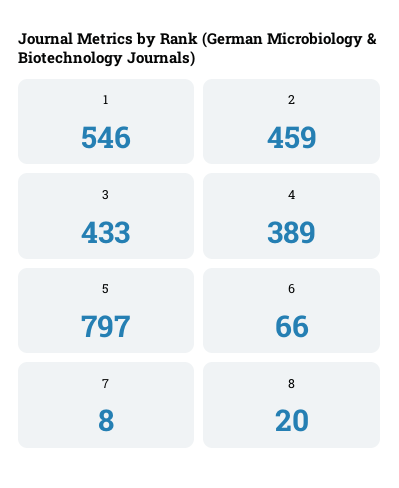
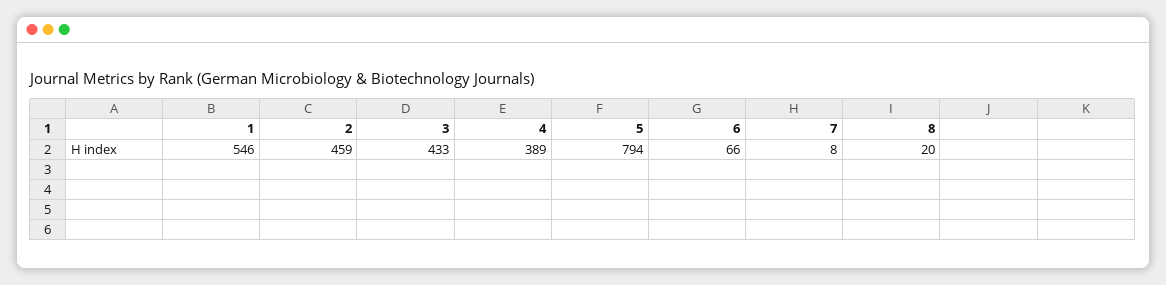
5: 797 -> 794

